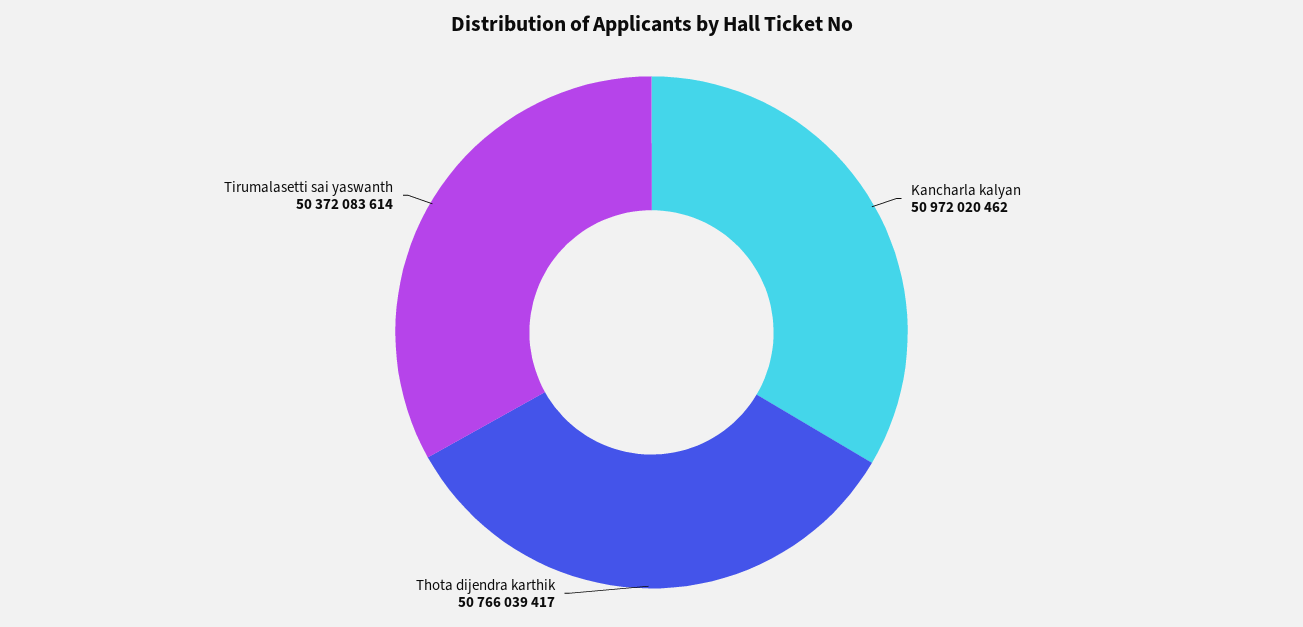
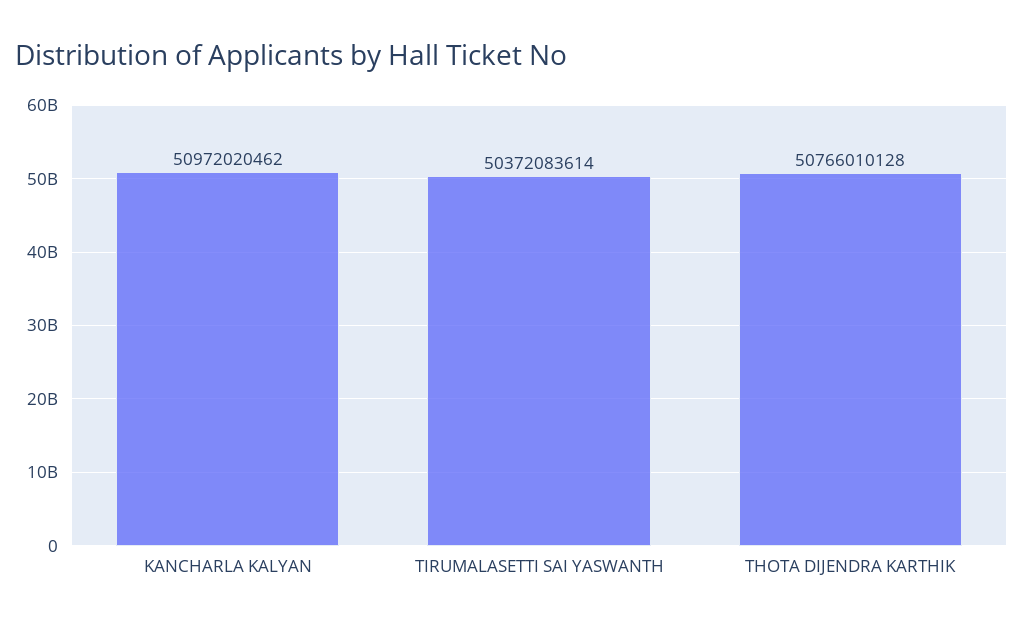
Thota dijendra karthik: 50766039417 -> 50766010128

